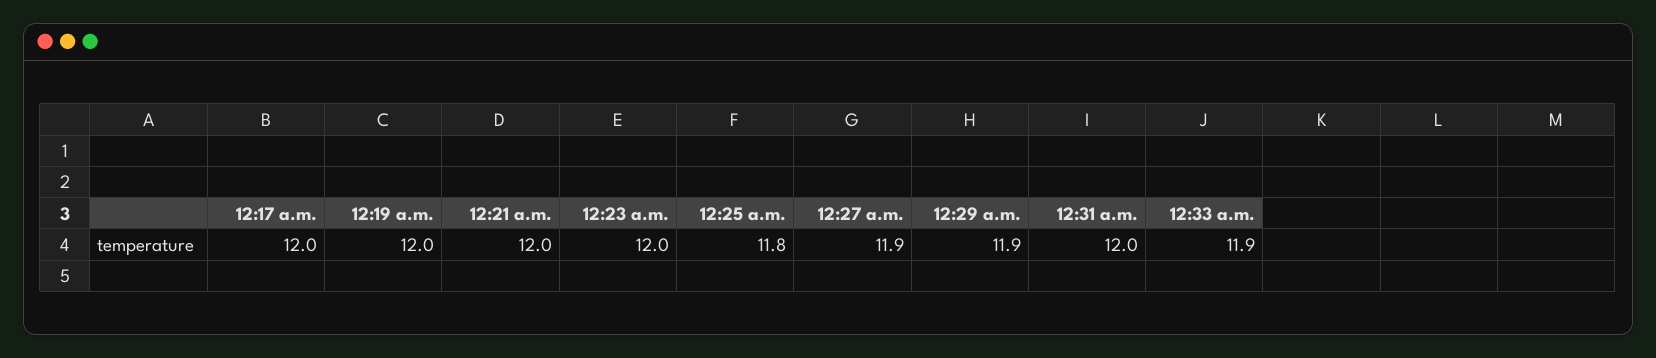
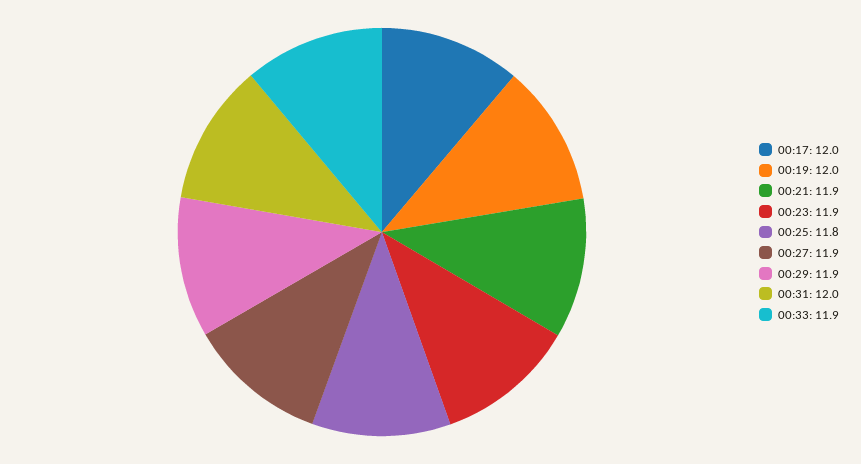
12:21 a.m.: 12 -> 11.9
12:23 a.m.: 12 -> 11.9

